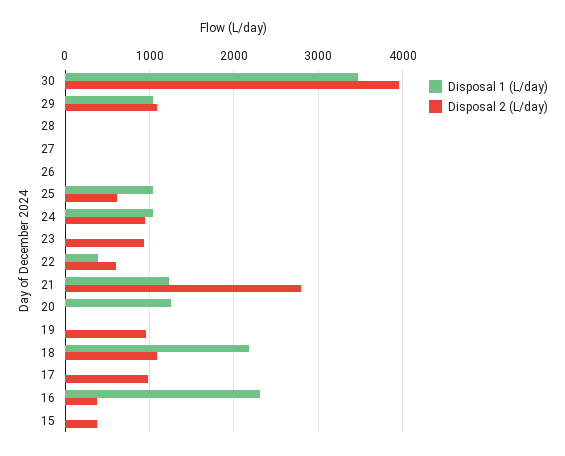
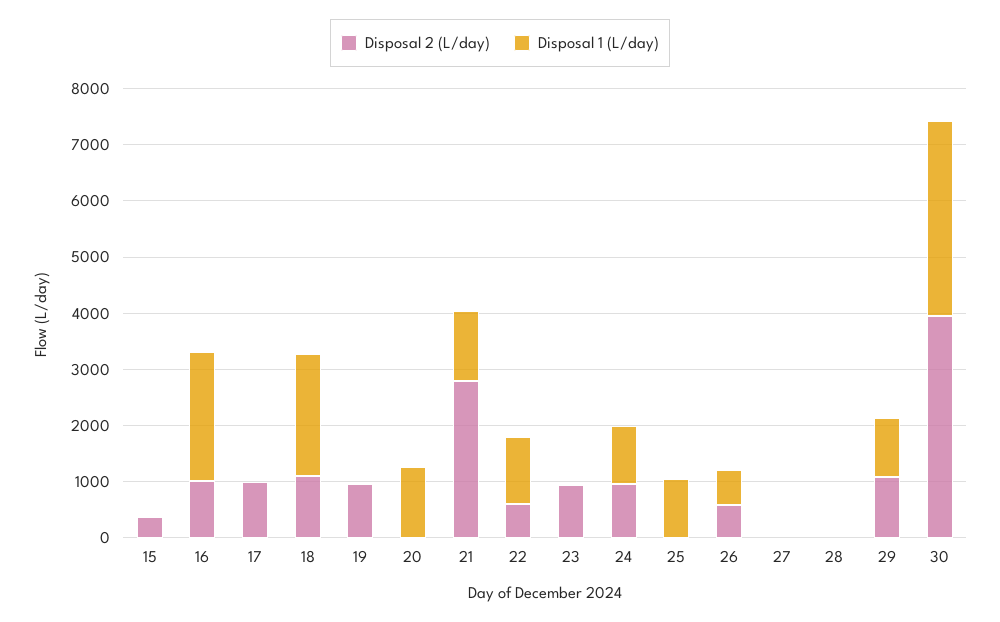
Disposal 1 (L/day), 26: 0 -> 600
Disposal 2 (L/day), 26: 0 -> 600
Disposal 2 (L/day), 25: 600 -> 0
Disposal 1 (L/day), 22: 400 -> 1200
Disposal 2 (L/day), 16: 400 -> 1000

